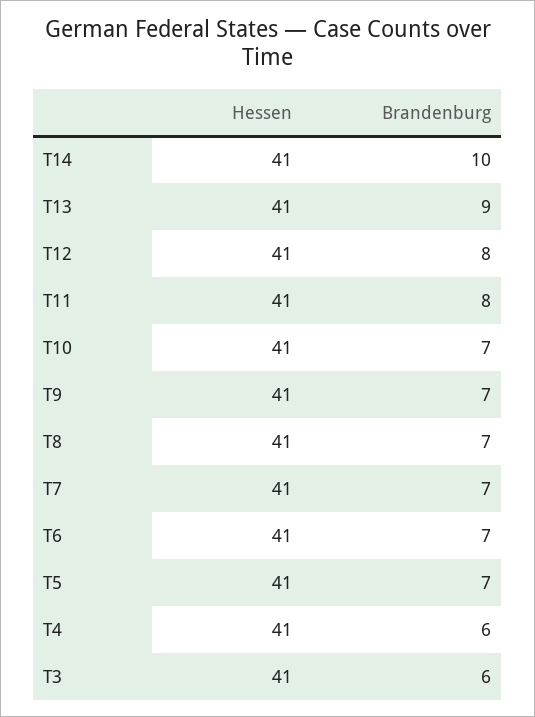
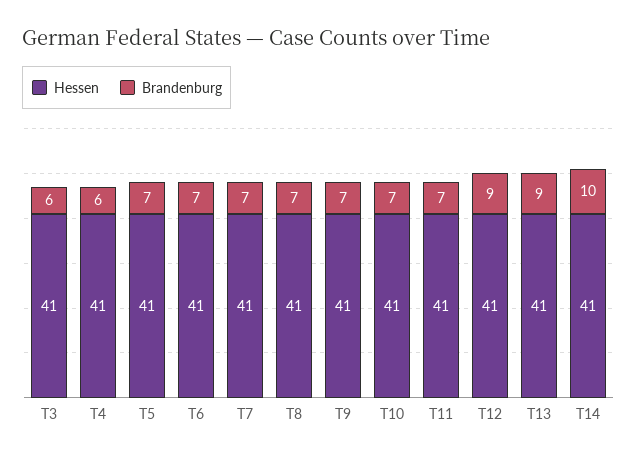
Brandenburg, T12: 8 -> 9
Brandenburg, T11: 8 -> 7

